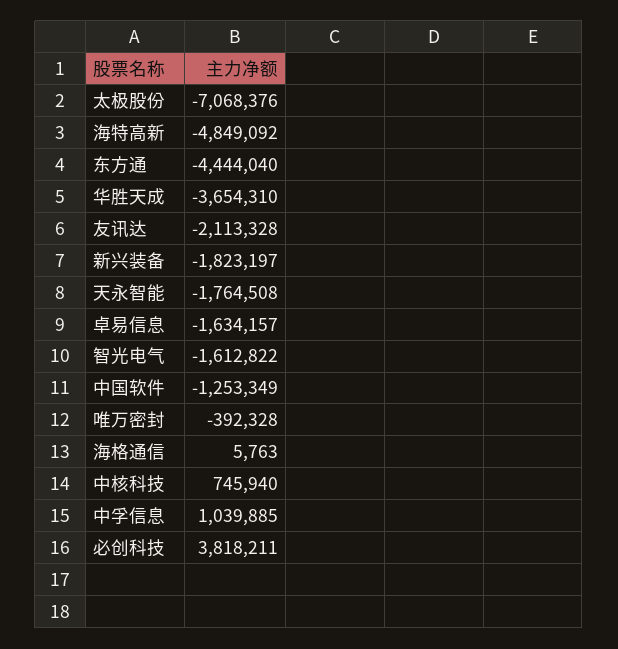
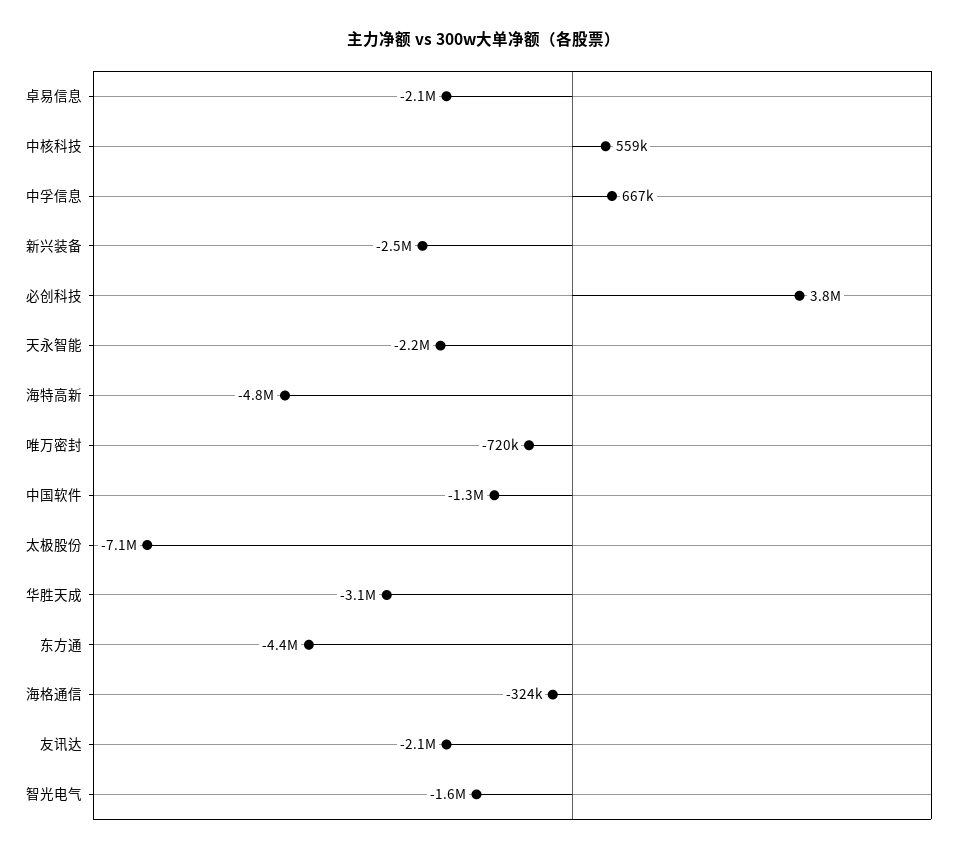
华胜天成: -3654310 -> -3100000
新兴装备: -1823197 -> -2500000
天永智能: -1764508 -> -2200000
卓易信息: -1634157 -> -2100000
唯万密封: -392328 -> -720000
海格通信: 5763 -> -324000
中核科技: 745940 -> 559000
中孚信息: 1039885 -> 667000

